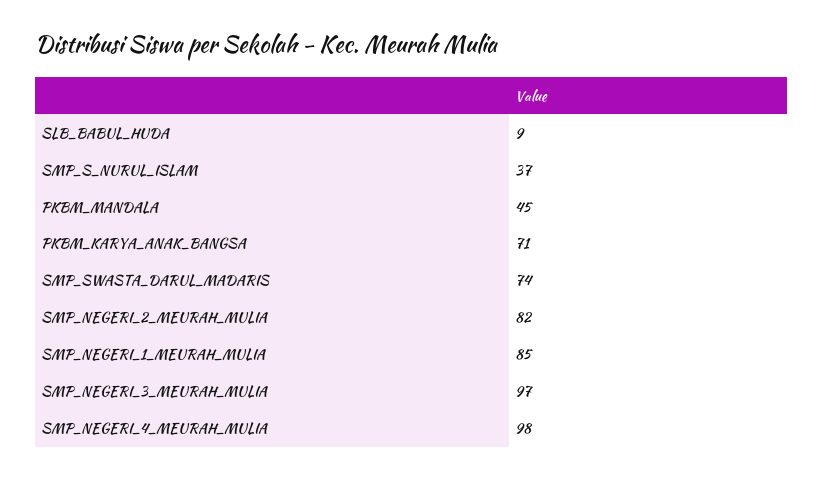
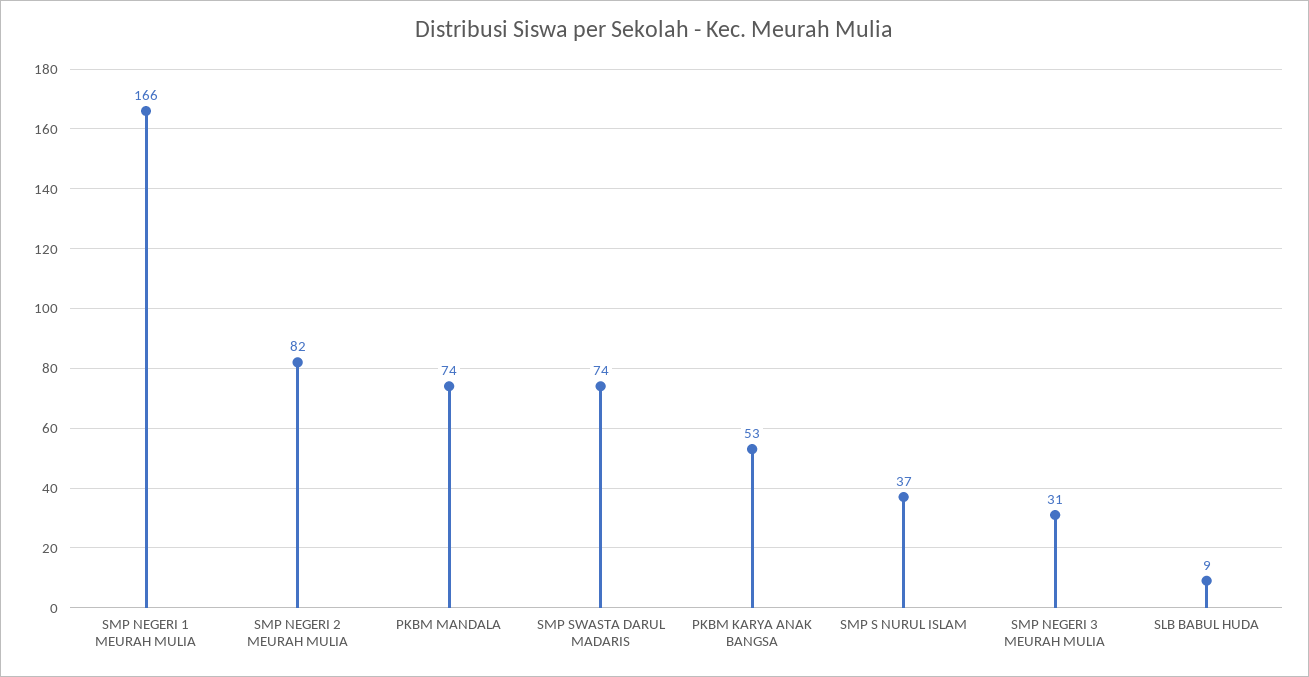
PKBM_MANDALA: 45 -> 74
PKBM_KARYA_ANAK_BANGSA: 71 -> 53
SMP_NEGERI_1_MEURAH_MULIA: 85 -> 166
SMP_NEGERI_3_MEURAH_MULIA: 97 -> 31
SMP_NEGERI_4_MEURAH_MULIA: 98 -> none

